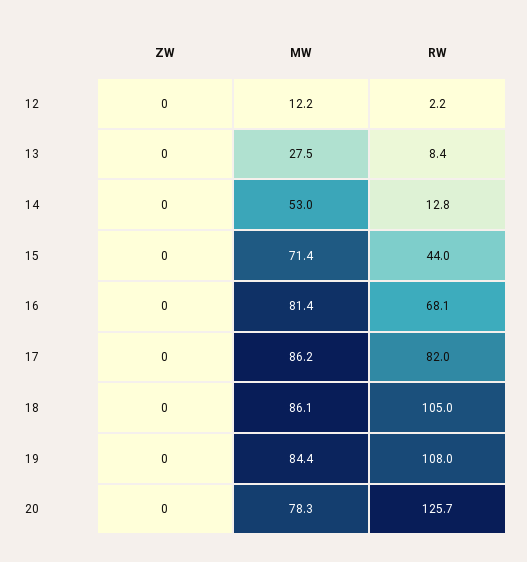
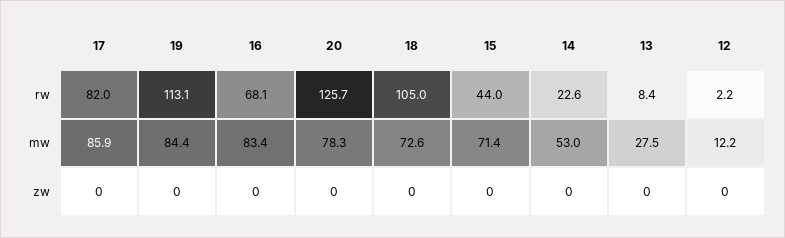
RW, 14: 12.8 -> 22.6
MW, 16: 81.4 -> 83.4
MW, 17: 86.2 -> 85.9
MW, 18: 86.1 -> 72.6
RW, 19: 108 -> 113.1

